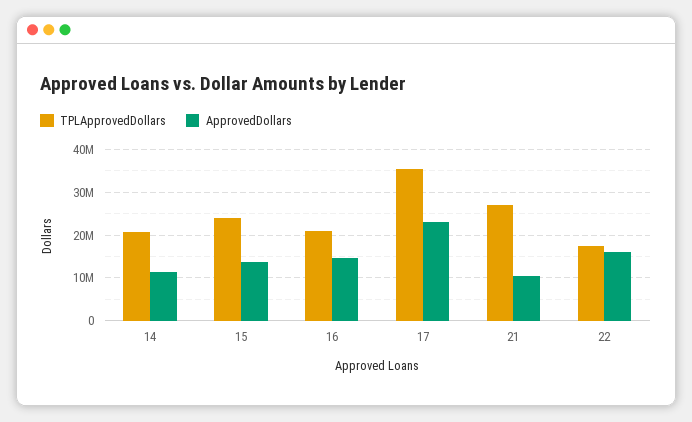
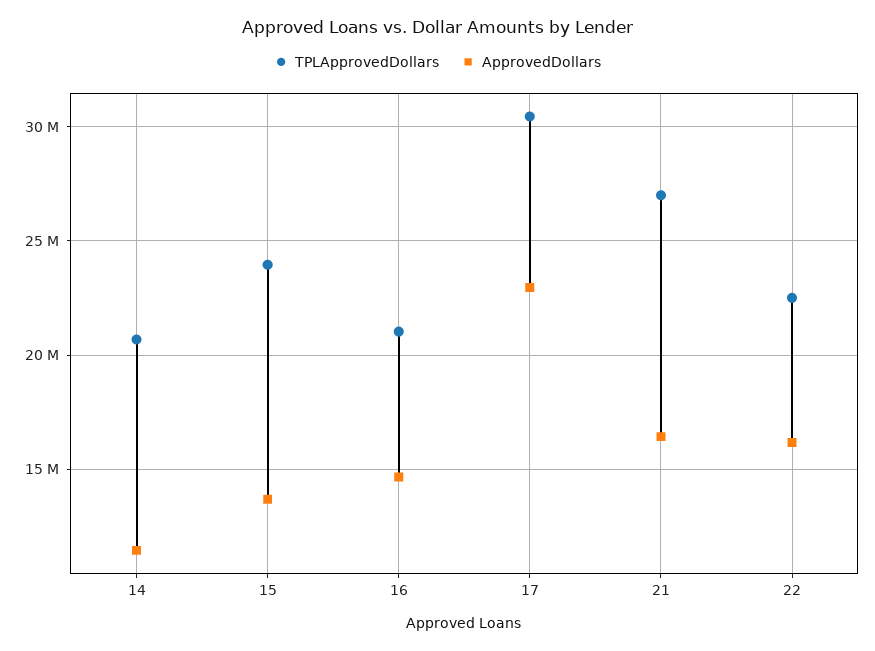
TPLApprovedDollars, 17: 36000000 -> 30500000
ApprovedDollars, 21: 10000000 -> 16500000
TPLApprovedDollars, 22: 18000000 -> 22500000

